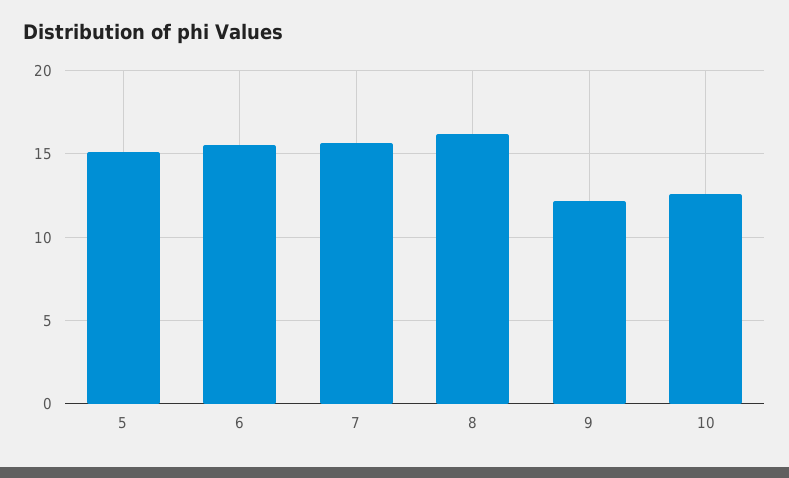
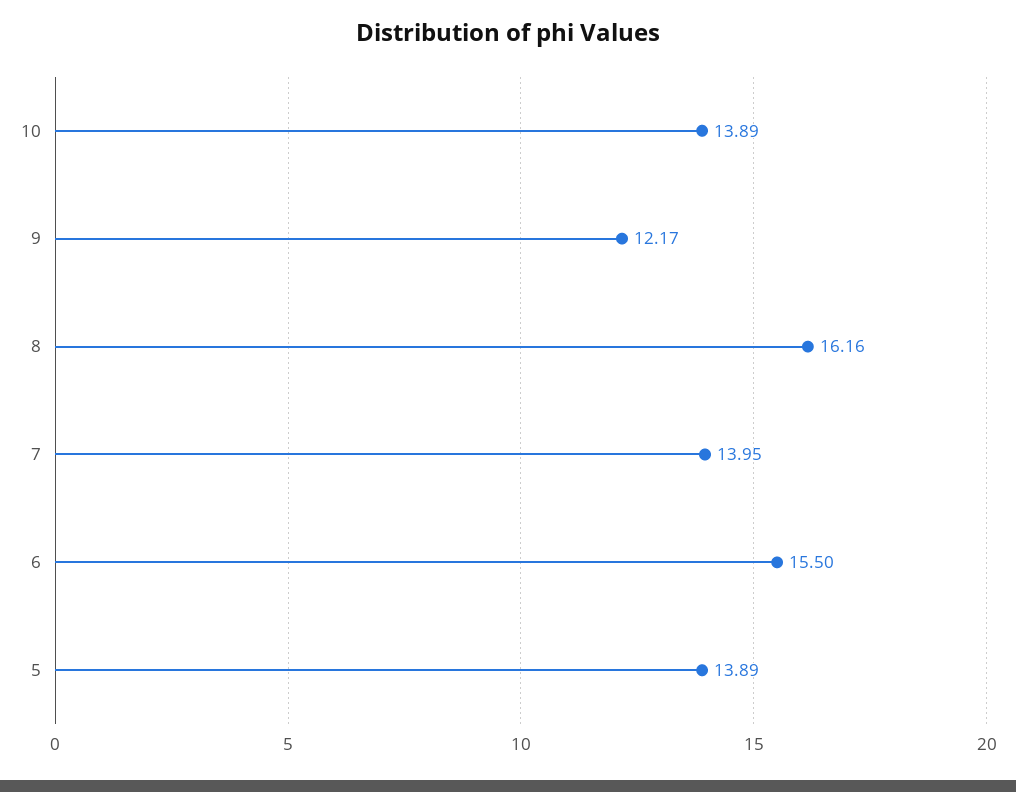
5: 15 -> 13.89
7: 15.5 -> 13.95
10: 12.5 -> 13.89

